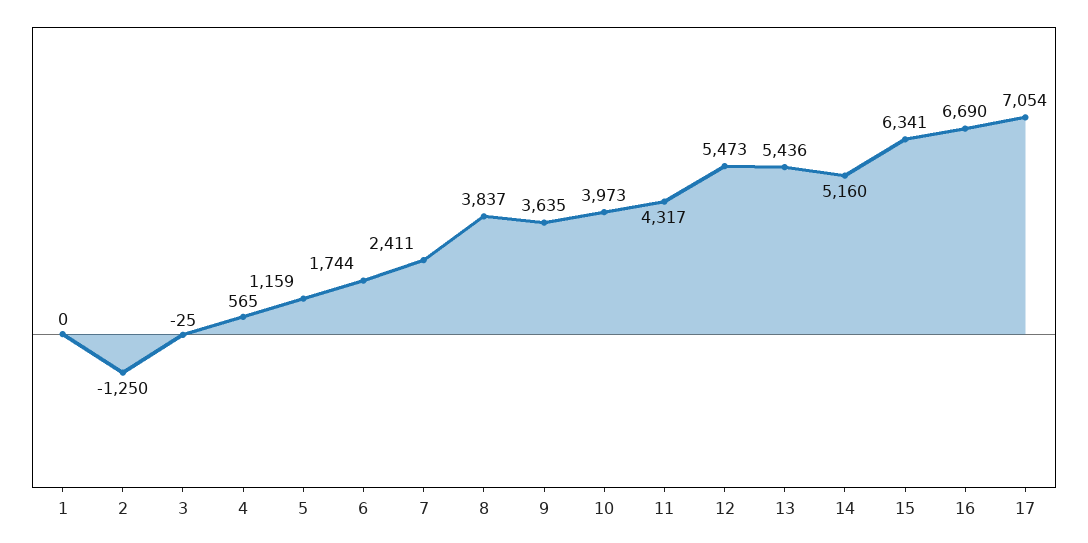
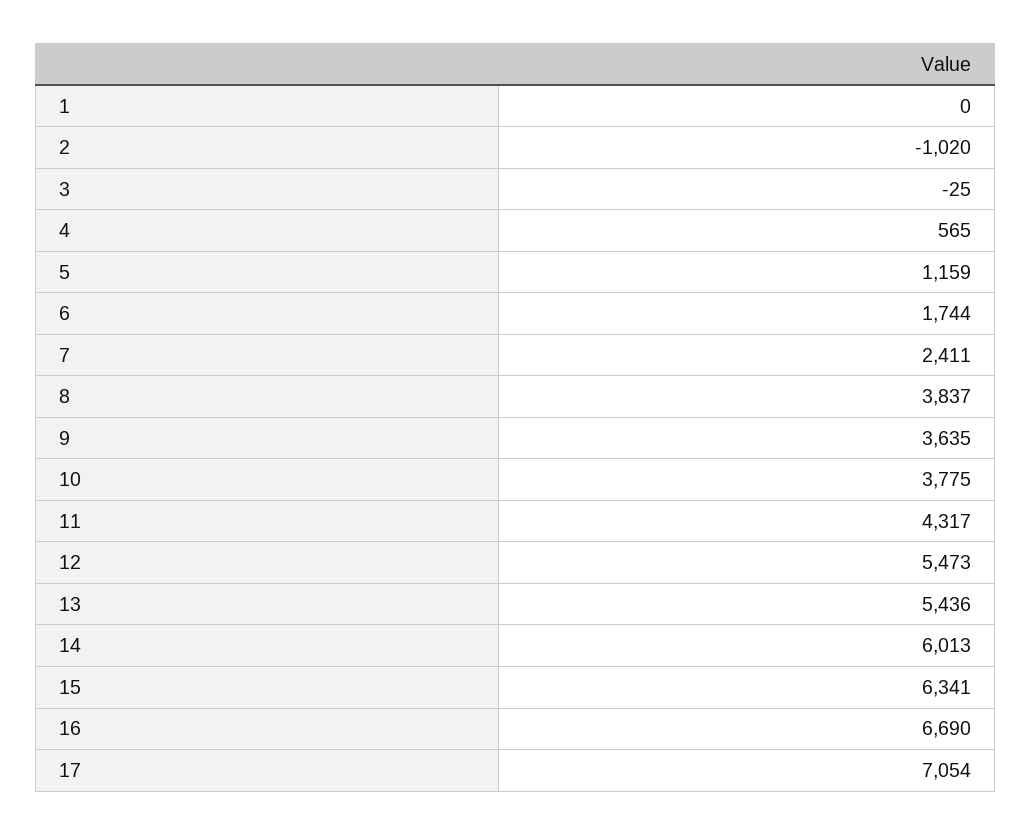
2: -1250 -> -1020
10: 3973 -> 3775
14: 5160 -> 6013

